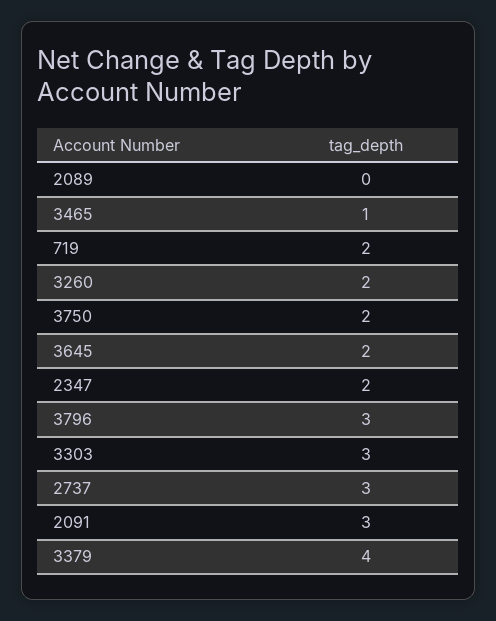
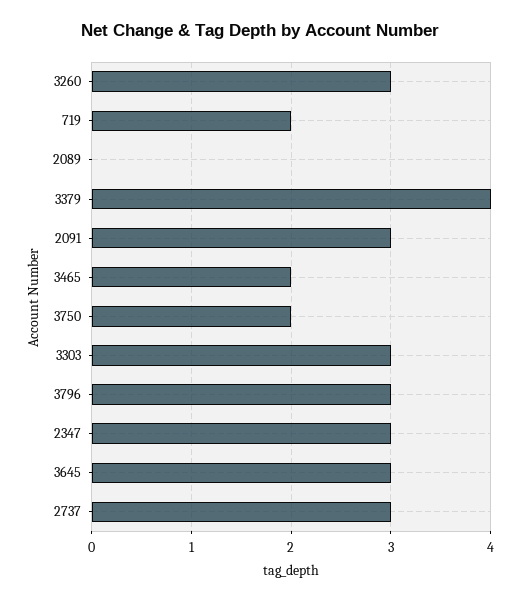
3465: 1 -> 2
3260: 2 -> 3
3645: 2 -> 3
2347: 2 -> 3

